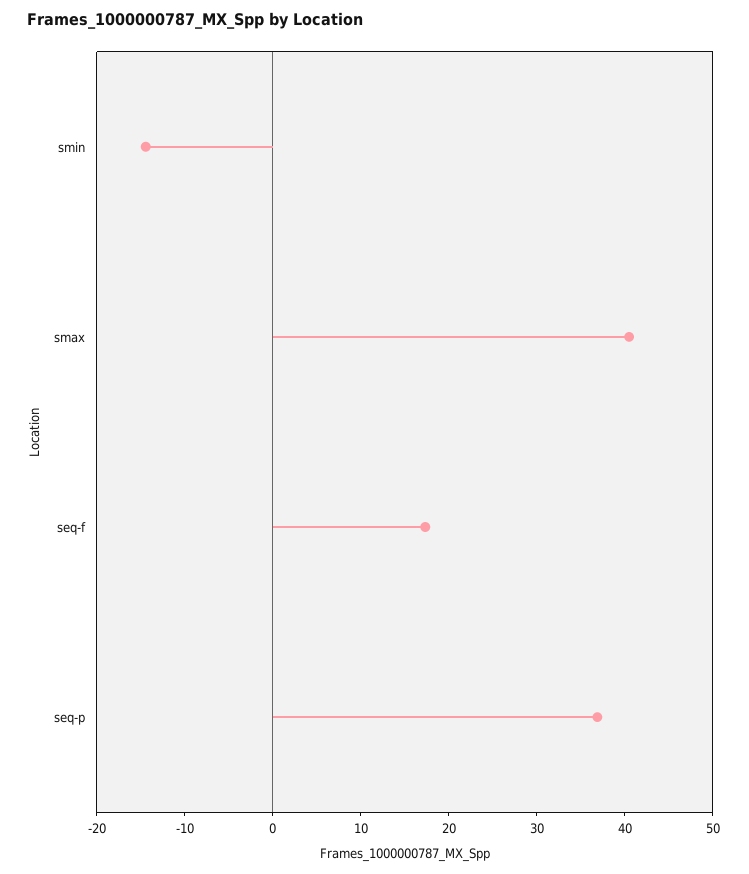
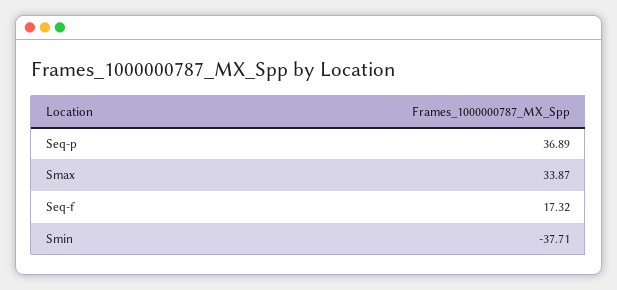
smin: -14 -> -37.71
smax: 40 -> 33.87

